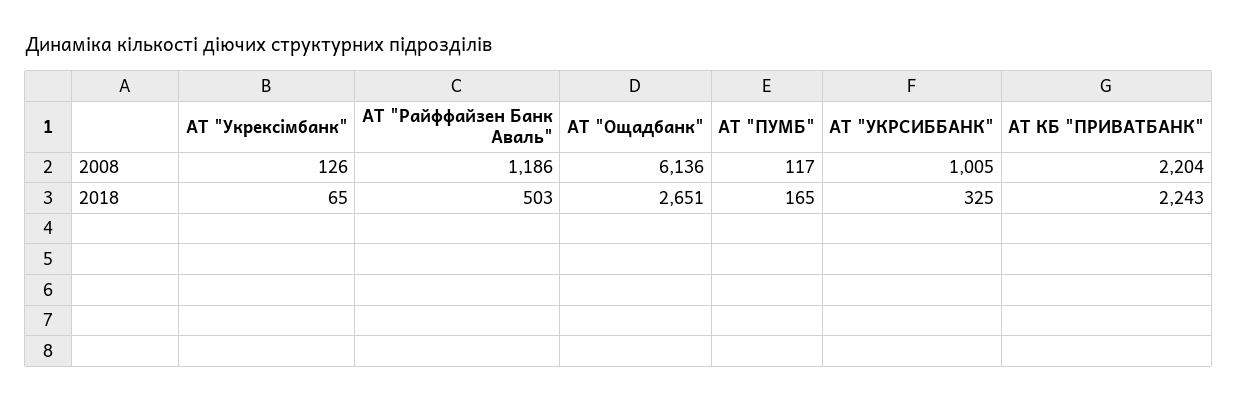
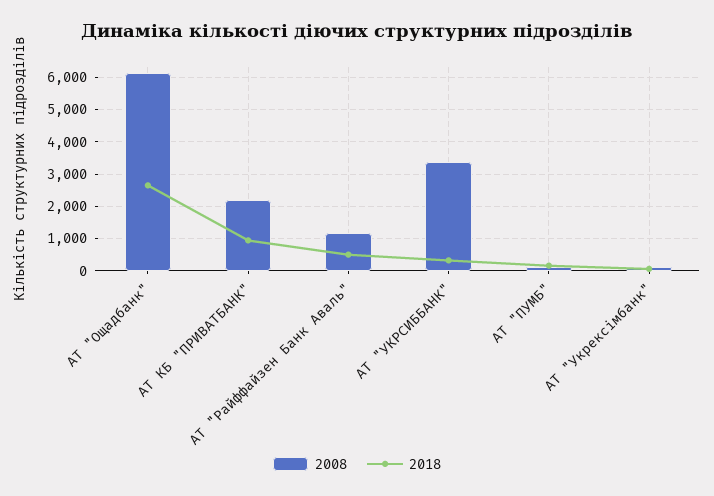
2008, АТ "УКРСИББАНК": 1005 -> 3400
2018, АТ КБ "ПРИВАТБАНК": 2243 -> 1000

